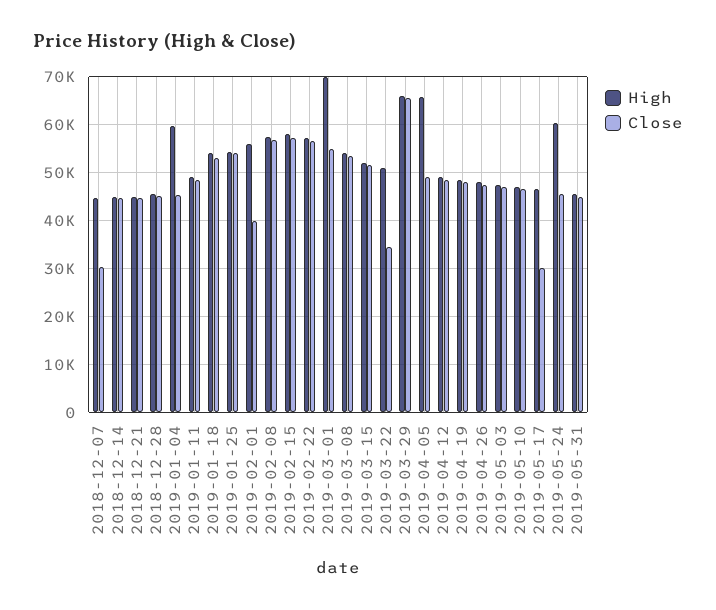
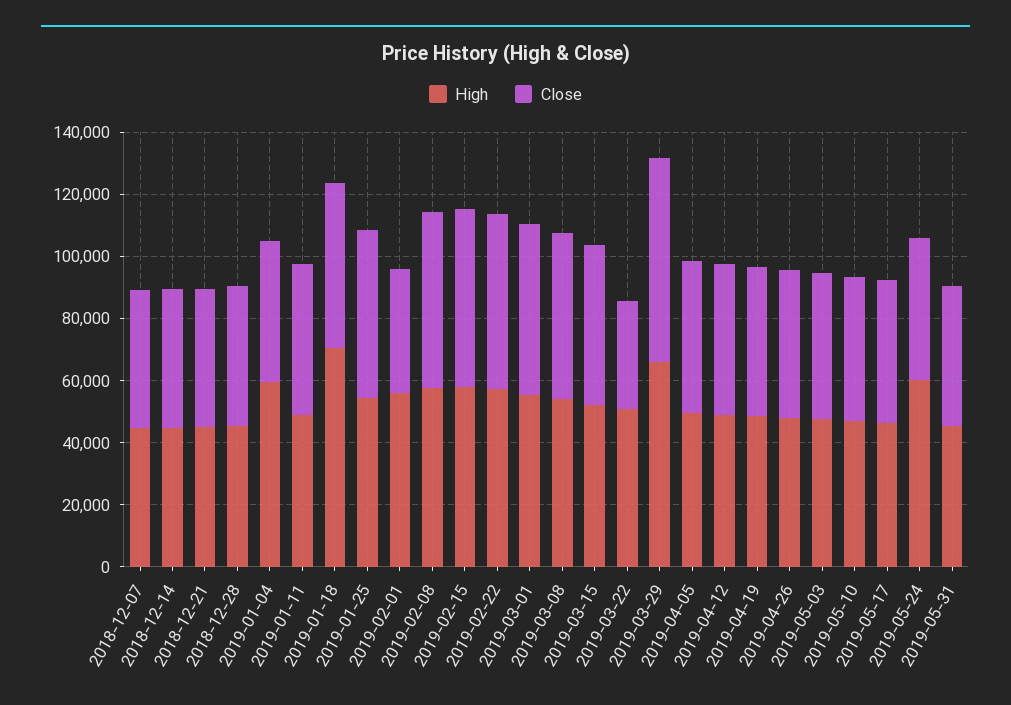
Close, 2018-12-07: 30000 -> 45000
High, 2019-01-18: 54000 -> 70000
High, 2019-03-01: 70000 -> 55000
High, 2019-04-05: 66000 -> 50000
Close, 2019-05-17: 30000 -> 45000

